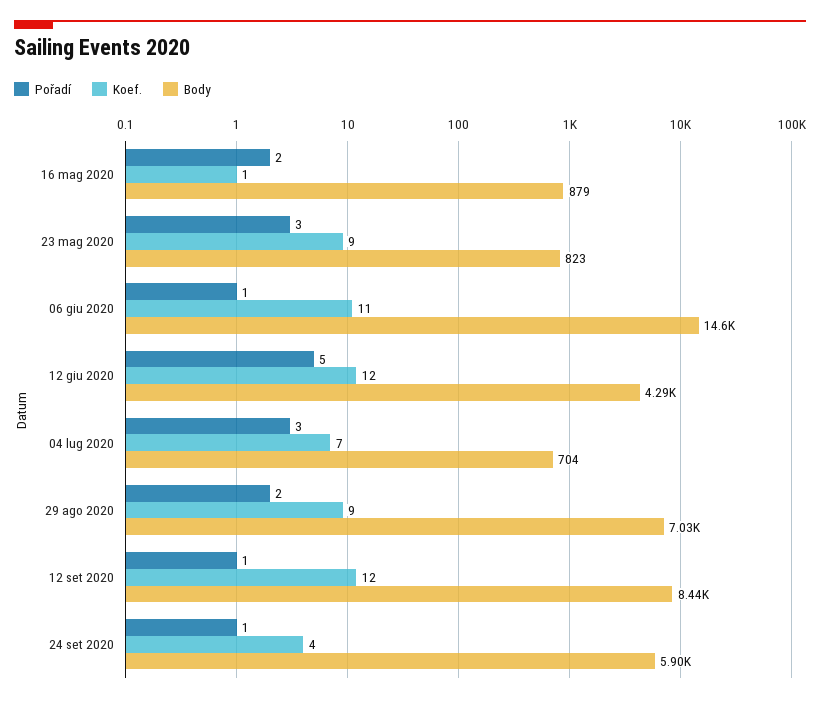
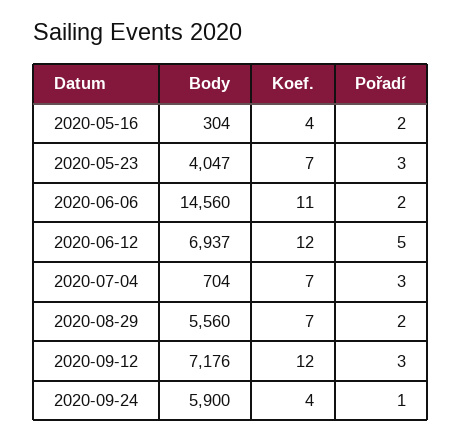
Koef., 16 mag 2020: 1 -> 4
Body, 16 mag 2020: 879 -> 304
Koef., 23 mag 2020: 9 -> 7
Body, 23 mag 2020: 823 -> 4047
Pořadí, 06 giu 2020: 1 -> 2
Body, 12 giu 2020: 4290 -> 6937
Koef., 29 ago 2020: 9 -> 7
Body, 29 ago 2020: 7030 -> 5560
Pořadí, 12 set 2020: 1 -> 3
Body, 12 set 2020: 8440 -> 7176

